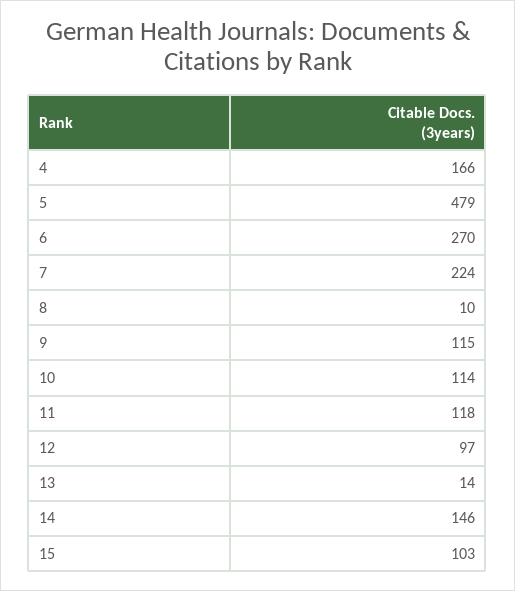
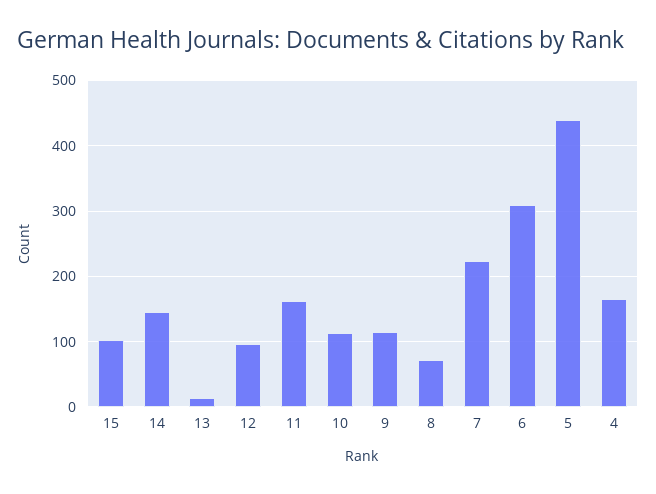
5: 479 -> 440
6: 270 -> 310
8: 10 -> 70
11: 118 -> 160

